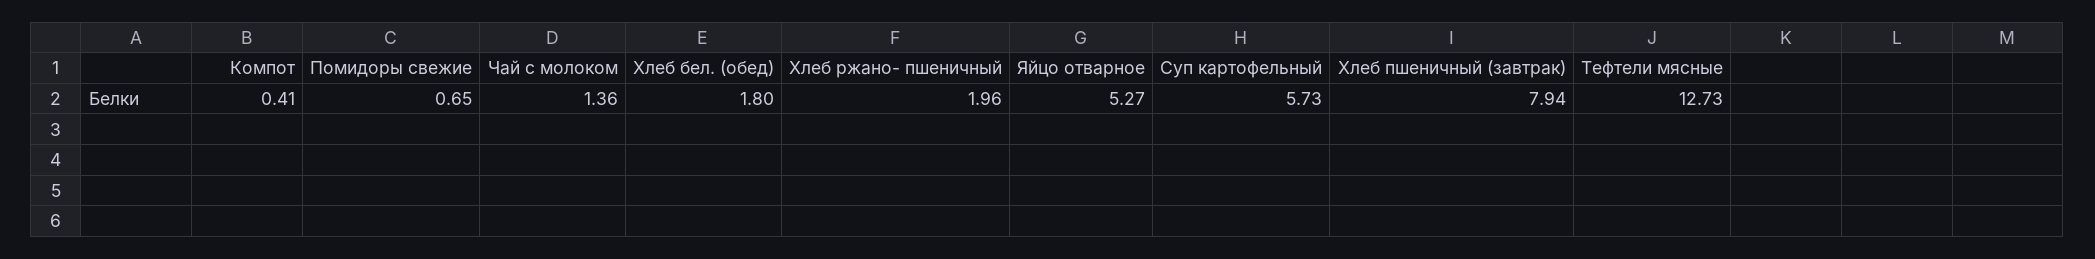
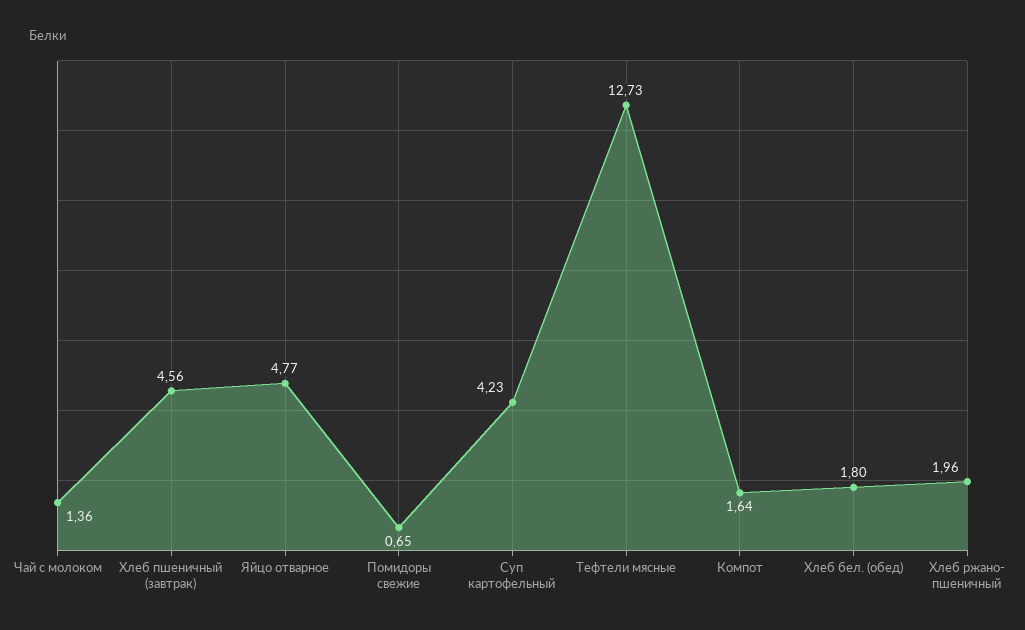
Компот: 0.41 -> 1.64
Яйцо отварное: 5.27 -> 4.77
Суп картофельный: 5.73 -> 4.23
Хлеб пшеничный (завтрак): 7.94 -> 4.56

